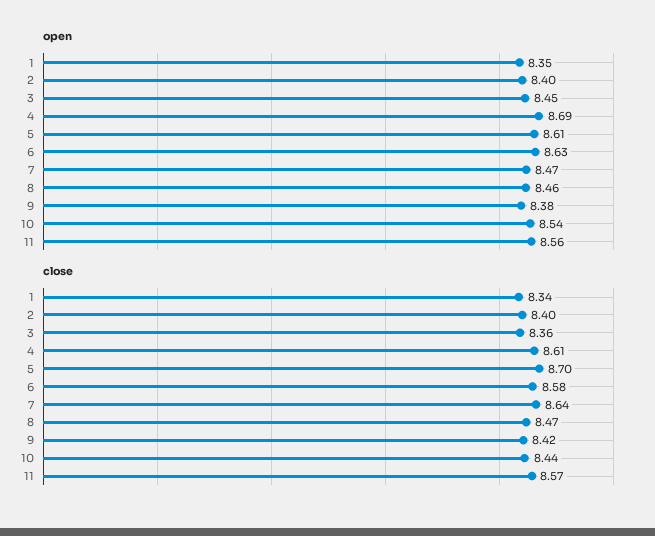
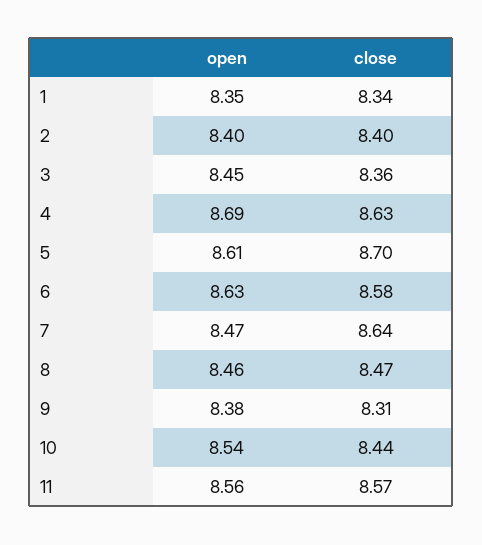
close, 4: 8.61 -> 8.63
close, 9: 8.42 -> 8.31

